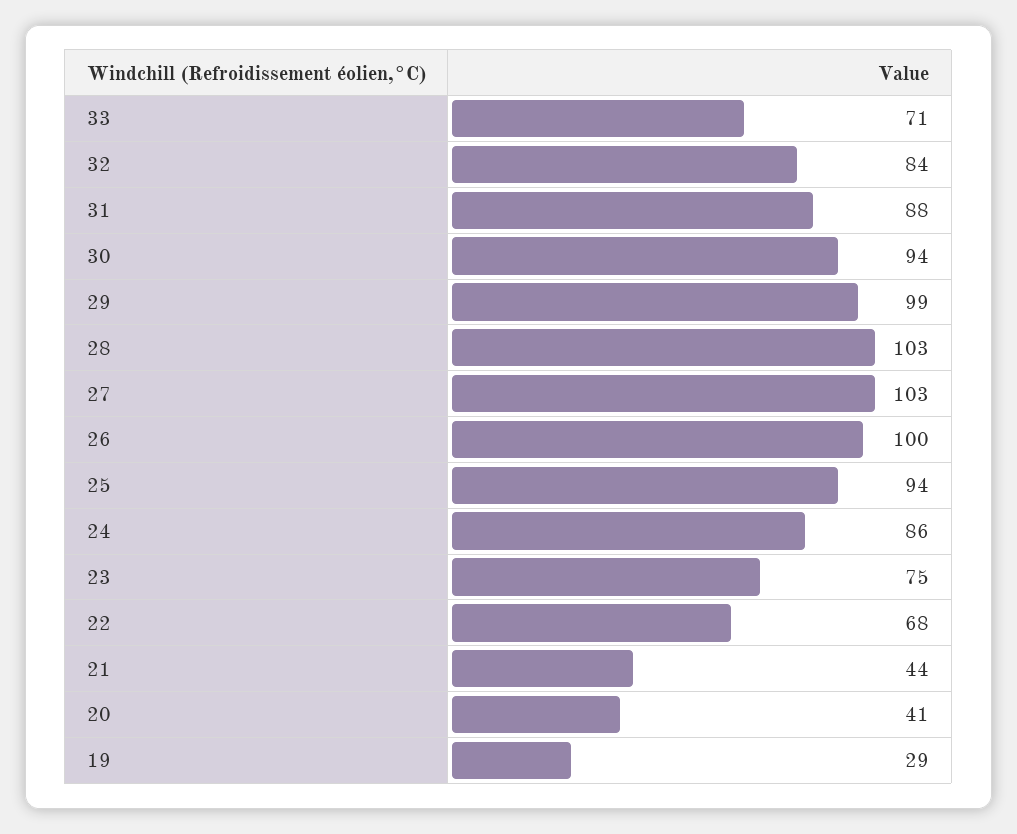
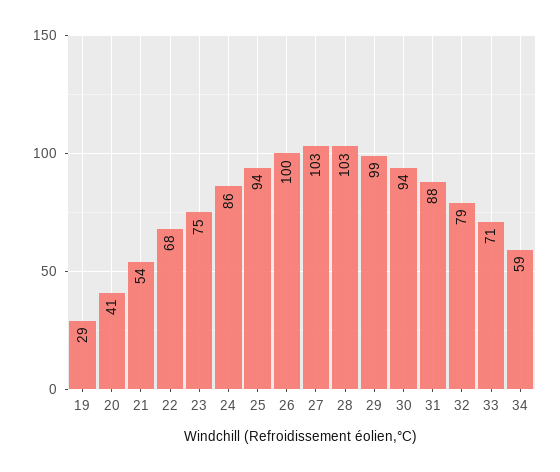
32: 84 -> 79
21: 44 -> 54
34: none -> 59

